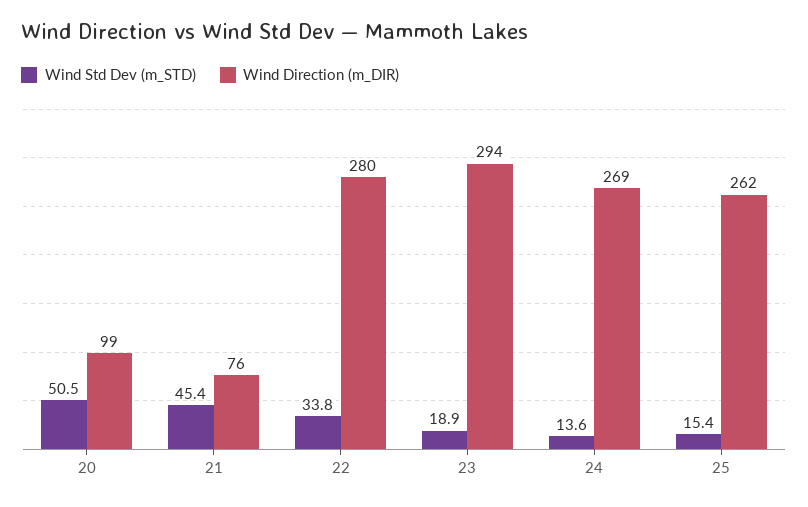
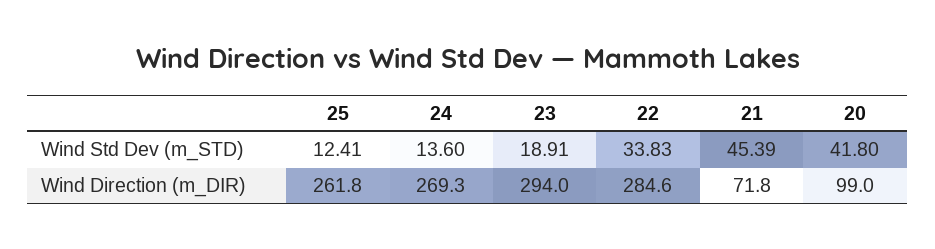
Wind Std Dev (m_STD), 20: 50.5 -> 41.8
Wind Direction (m_DIR), 21: 76 -> 71.8
Wind Direction (m_DIR), 22: 280 -> 284.6
Wind Std Dev (m_STD), 25: 15.4 -> 12.41

